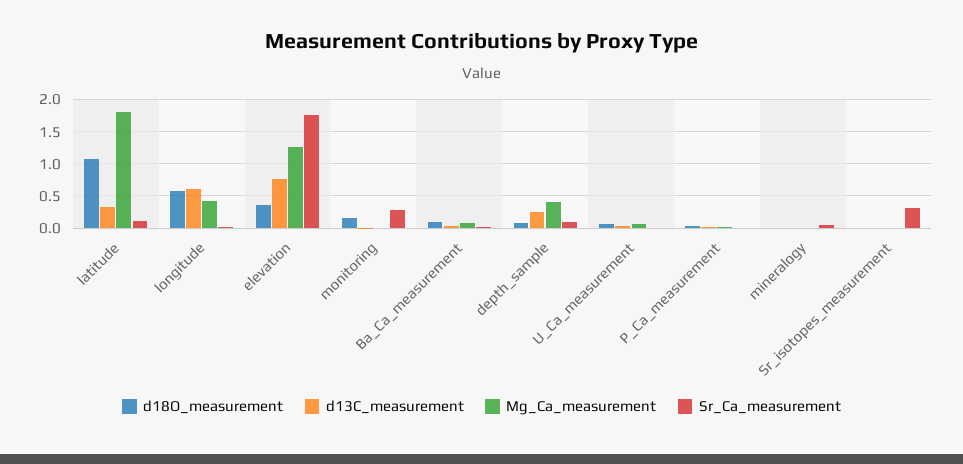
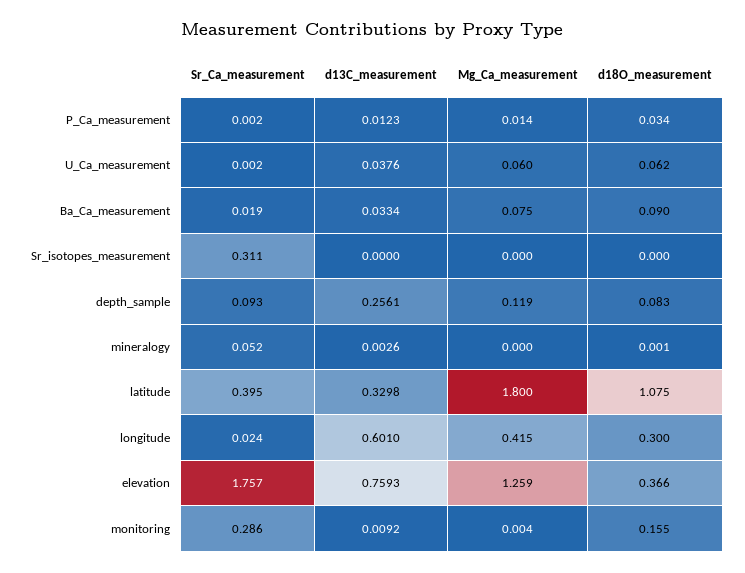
Sr_Ca_measurement, latitude: 0.1 -> 0.395
d18O_measurement, longitude: 0.6 -> 0.3
Mg_Ca_measurement, depth_sample: 0.4 -> 0.119

